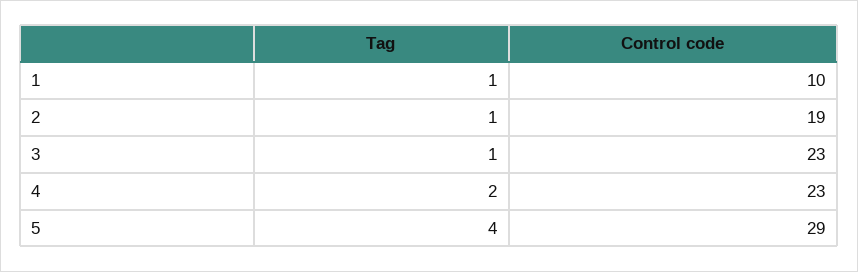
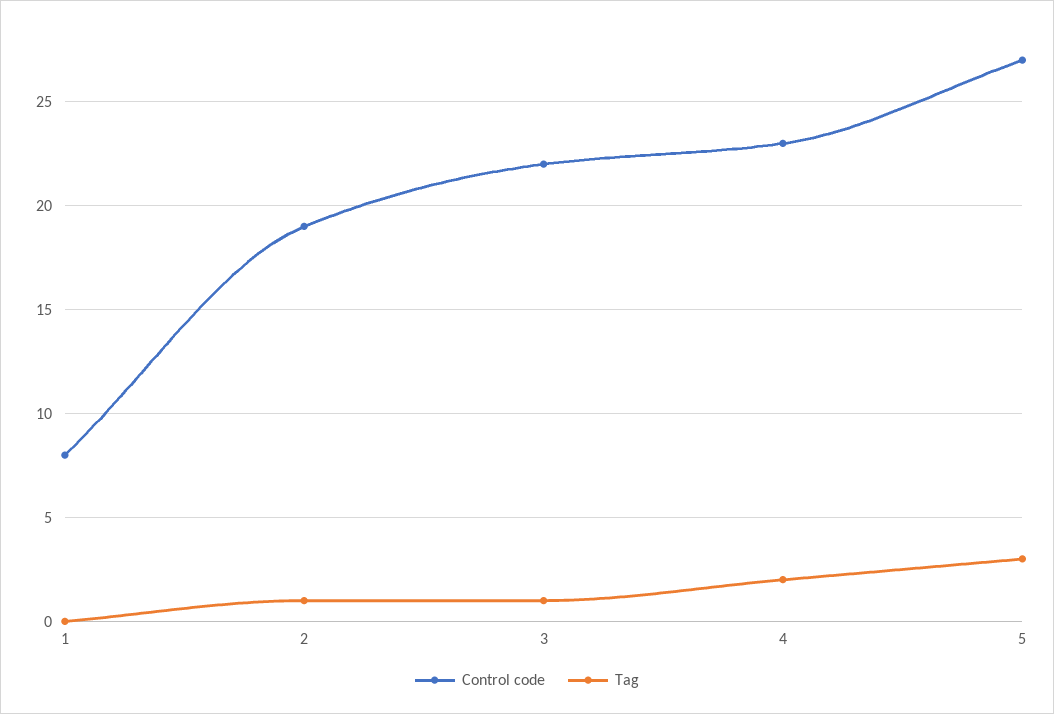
Tag, 1: 1 -> 0
Control code, 1: 10 -> 8
Control code, 3: 23 -> 22
Tag, 5: 4 -> 3
Control code, 5: 29 -> 27

